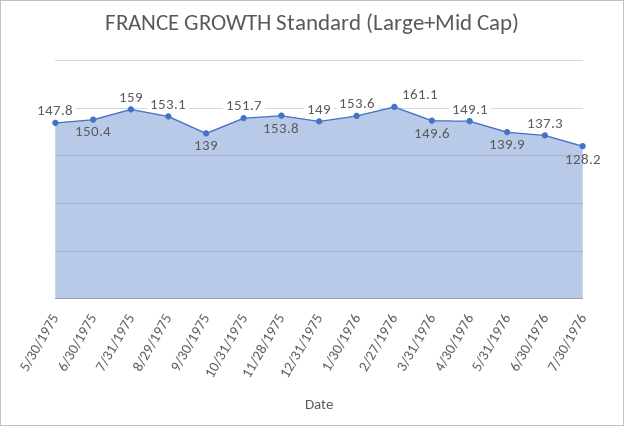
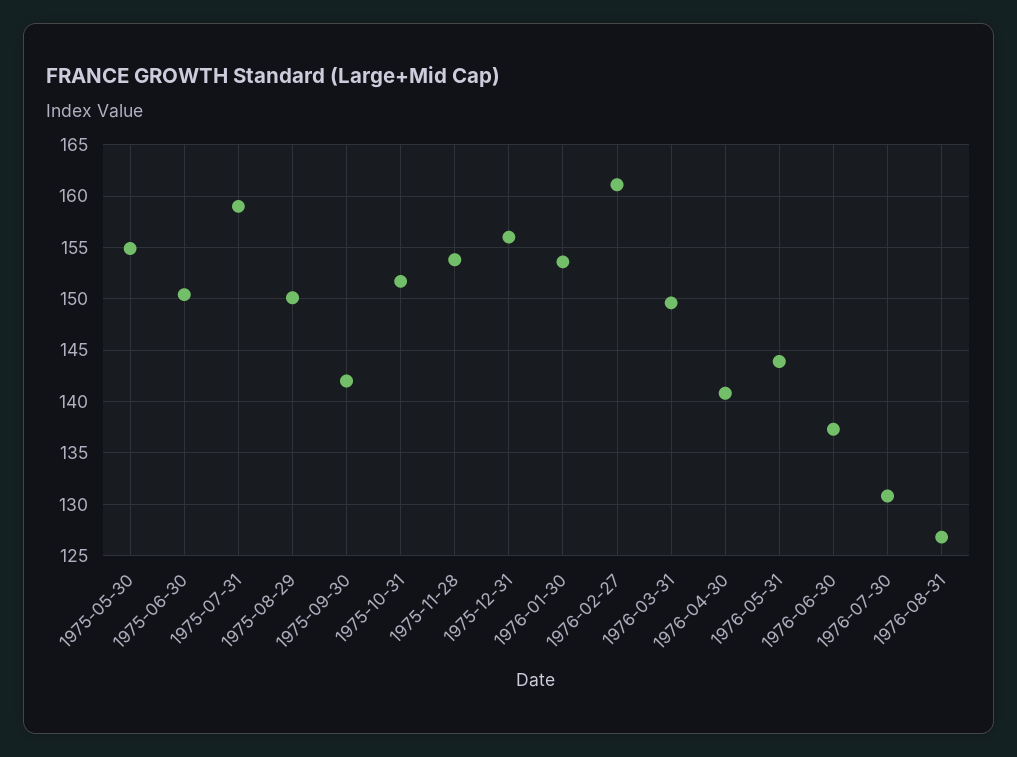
5/30/1975: 147.8 -> 155
8/29/1975: 153.1 -> 150
9/30/1975: 139 -> 142
12/31/1975: 149 -> 156
4/30/1976: 149.1 -> 141
5/31/1976: 139.9 -> 144
7/30/1976: 128.2 -> 131
1976-08-31: none -> 127

